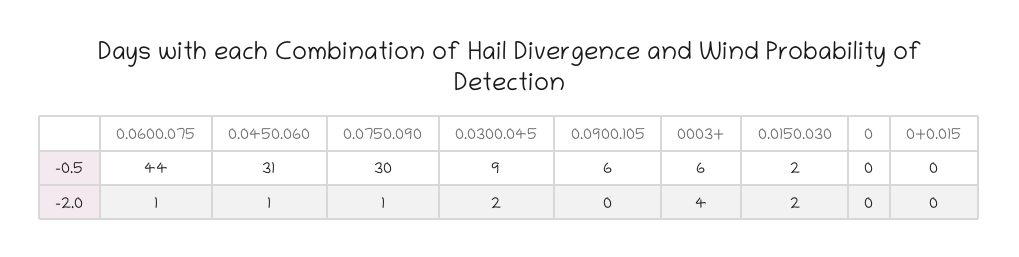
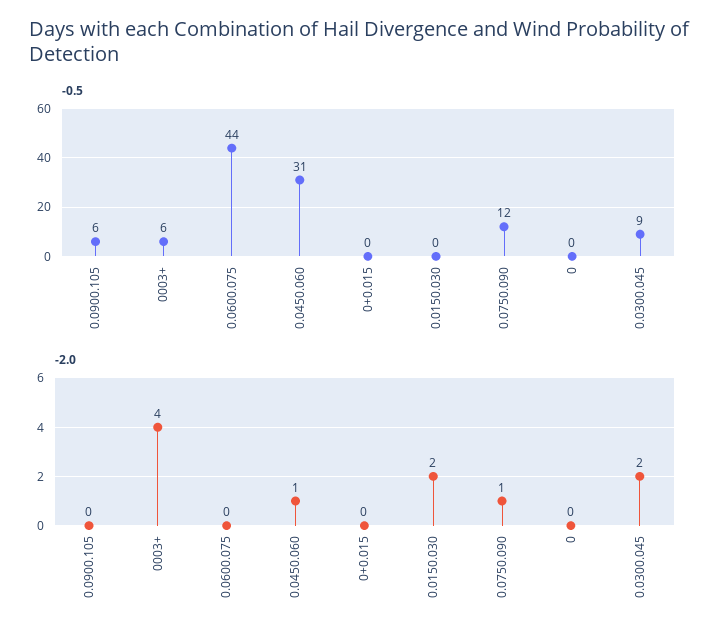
-0.5, 0.0750.090: 30 -> 12
-0.5, 0.0150.030: 2 -> 0
-2.0, 0.0600.075: 1 -> 0

